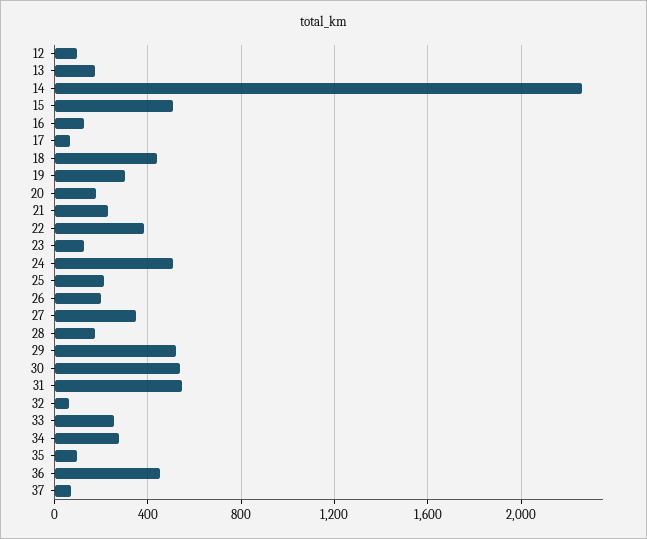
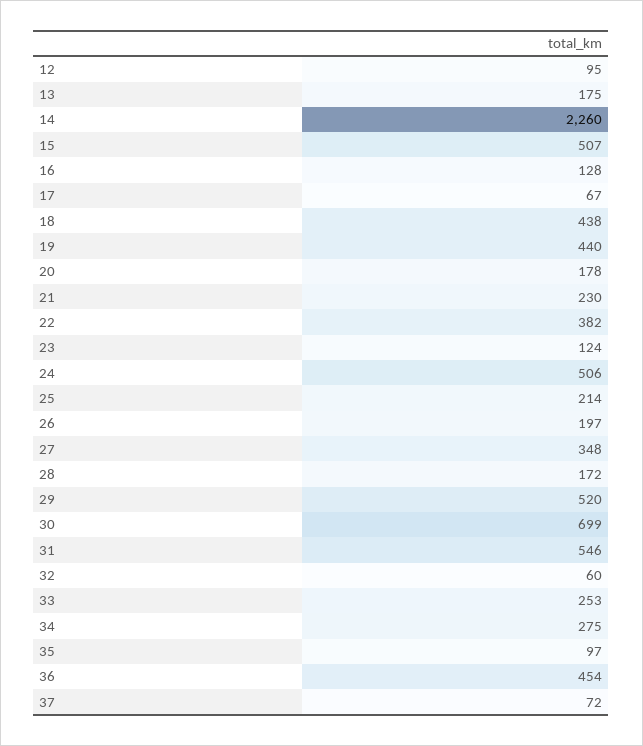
19: 300 -> 440
30: 550 -> 699

